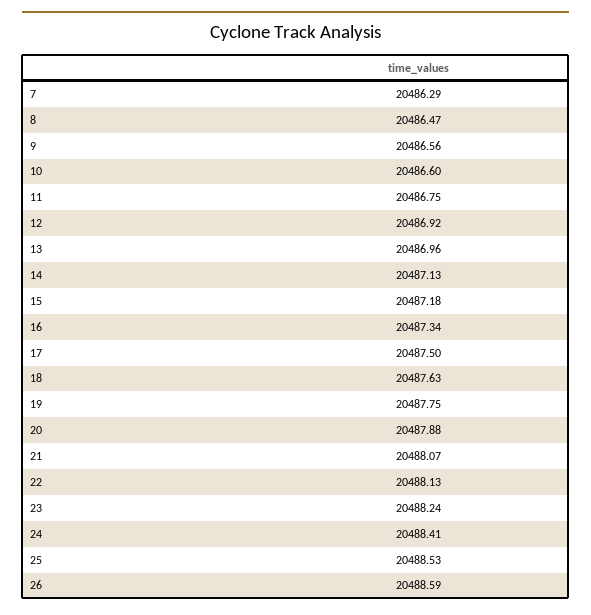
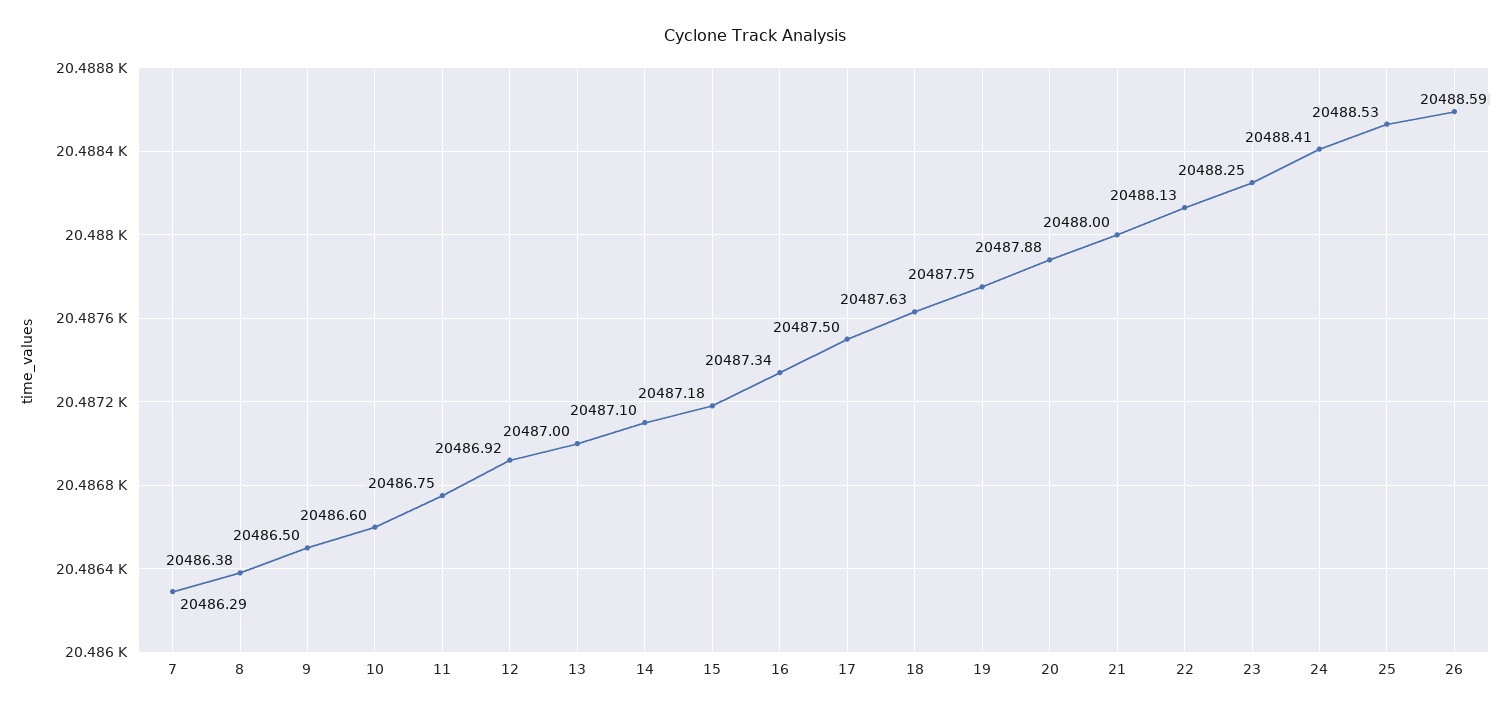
8: 20486.47 -> 20486.38
9: 20486.56 -> 20486.5
13: 20486.96 -> 20487
14: 20487.13 -> 20487.1
21: 20488.07 -> 20488
23: 20488.24 -> 20488.25

